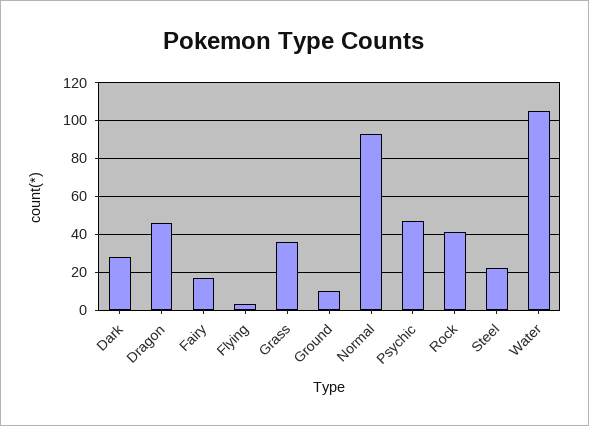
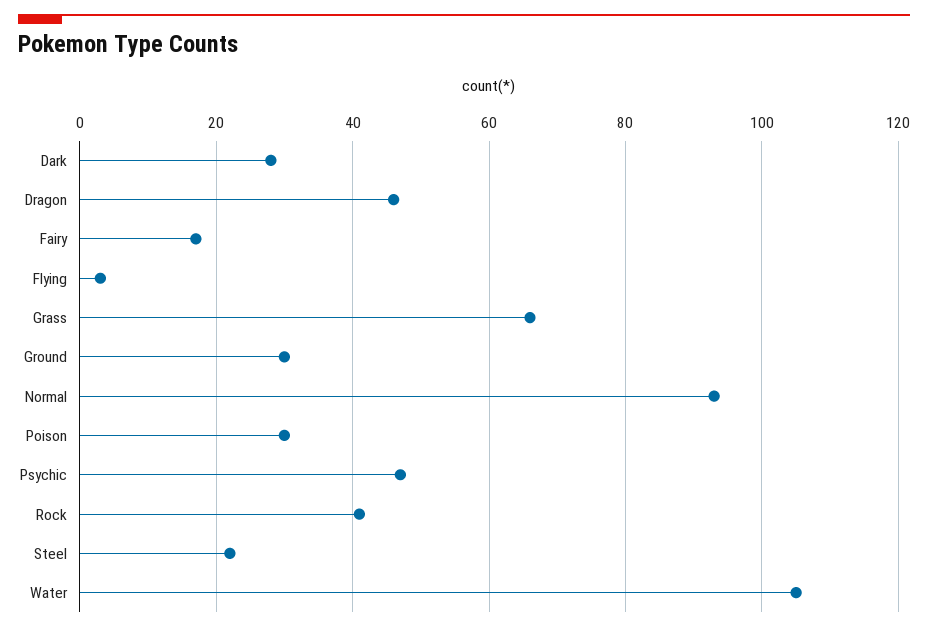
Grass: 35 -> 65
Ground: 10 -> 30
Poison: none -> 30

